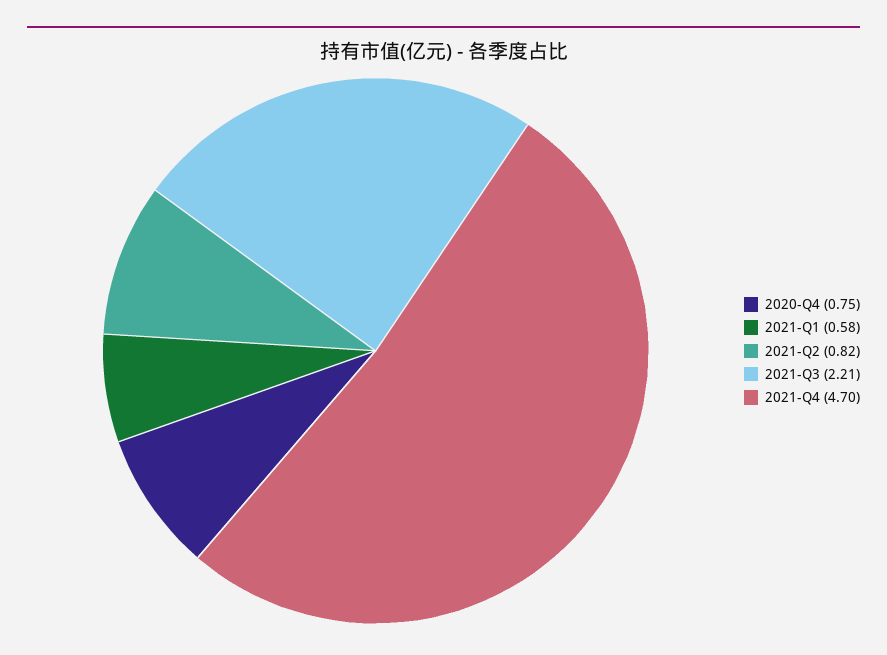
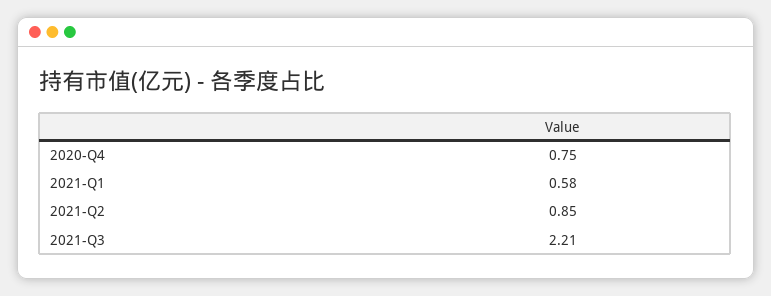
2021-Q2: 0.82 -> 0.85
2021-Q4: 4.7 -> none

